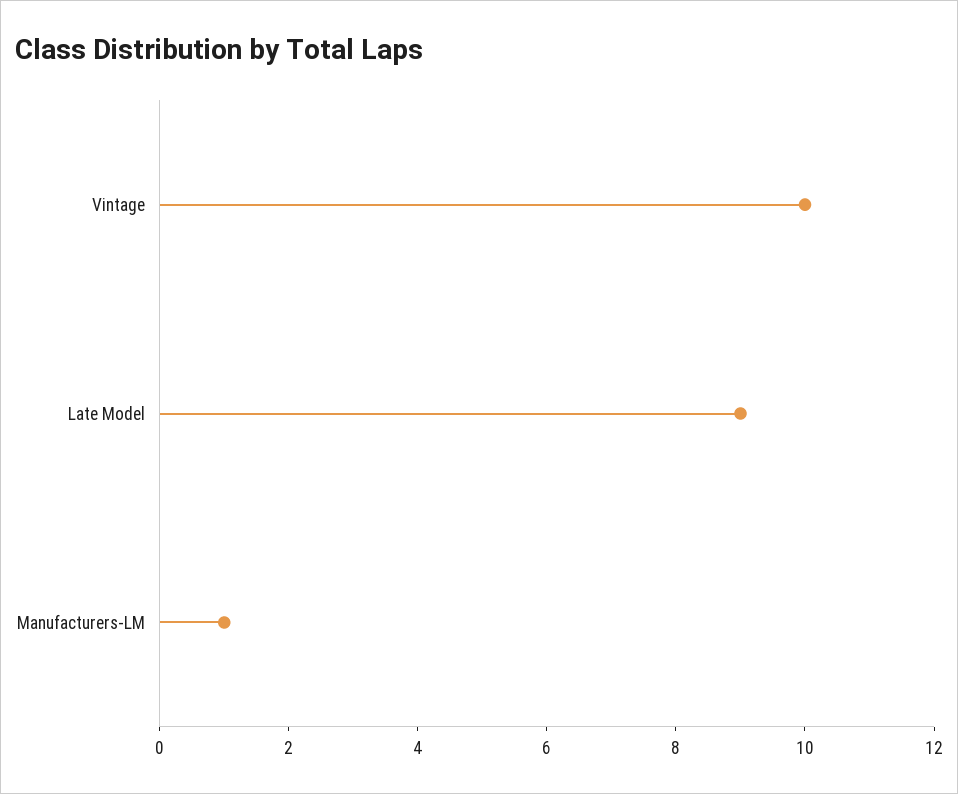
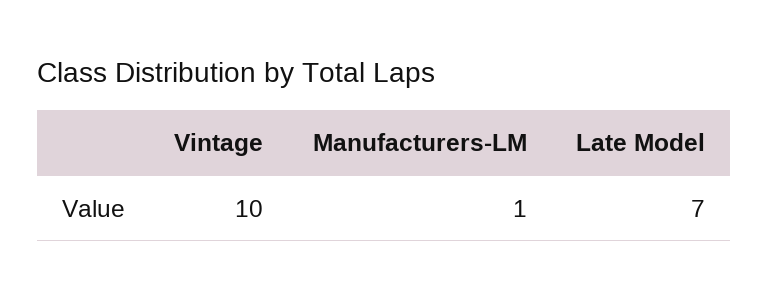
Late Model: 9 -> 7

